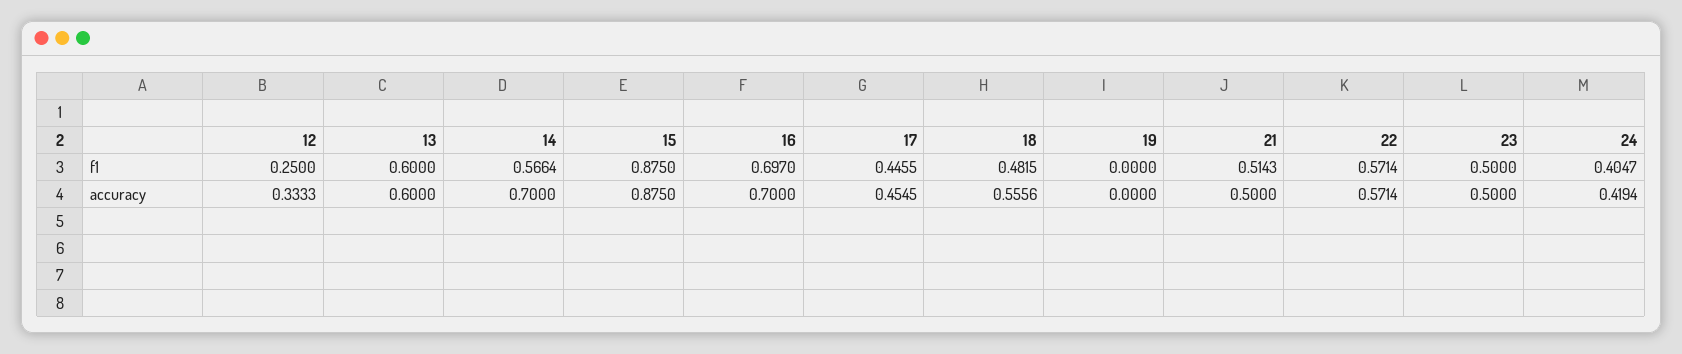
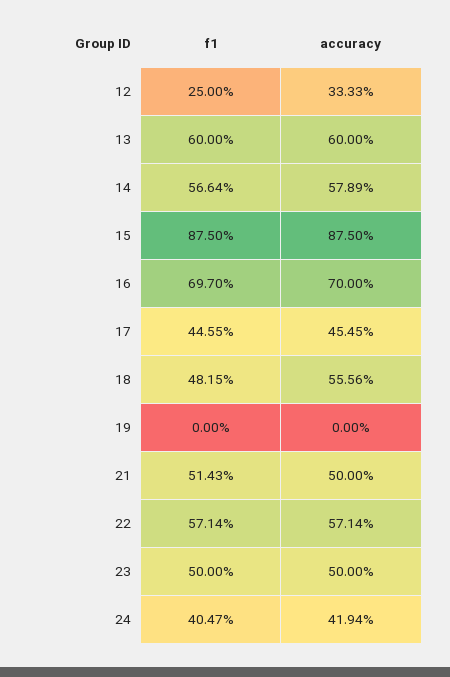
14, accuracy: 0.7 -> 0.5789

